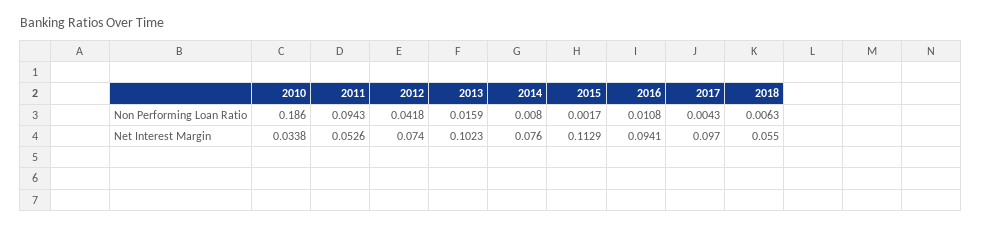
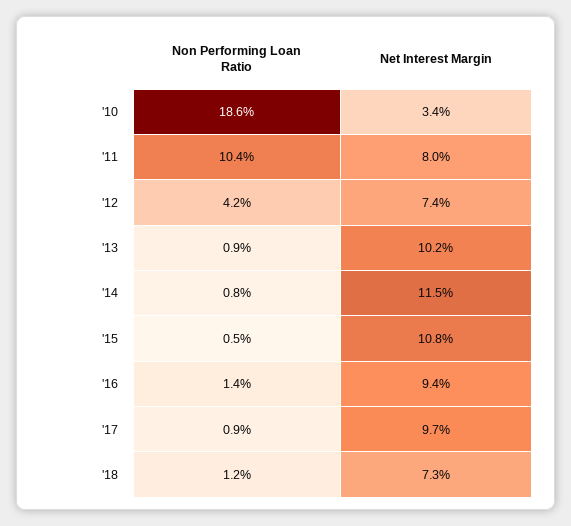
2011, Non Performing Loan Ratio: 0.0943 -> 0.104
2013, Non Performing Loan Ratio: 0.0159 -> 0.009
2015, Non Performing Loan Ratio: 0.0017 -> 0.005
2016, Non Performing Loan Ratio: 0.0108 -> 0.014
2017, Non Performing Loan Ratio: 0.0043 -> 0.009
2018, Non Performing Loan Ratio: 0.0063 -> 0.012
2011, Net Interest Margin: 0.0526 -> 0.08
2014, Net Interest Margin: 0.076 -> 0.115
2015, Net Interest Margin: 0.1129 -> 0.108
2018, Net Interest Margin: 0.055 -> 0.073

